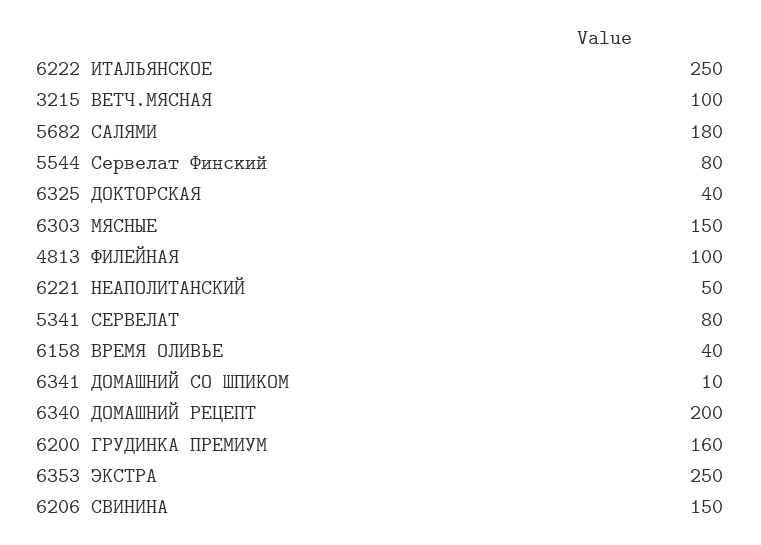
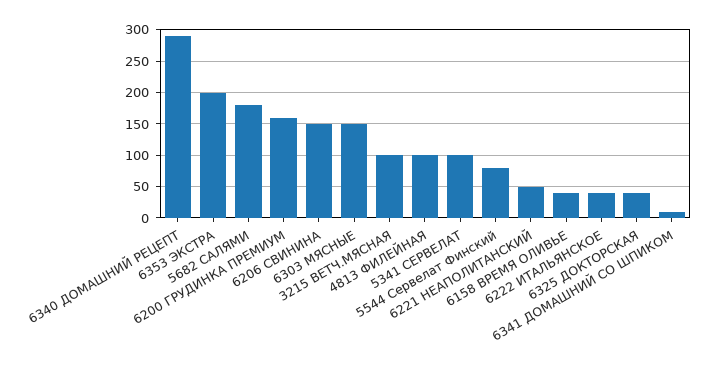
6222 ИТАЛЬЯНСКОЕ: 250 -> 40
5341 СЕРВЕЛАТ: 80 -> 100
6340 ДОМАШНИЙ РЕЦЕПТ: 200 -> 290
6353 ЭКСТРА: 250 -> 200

